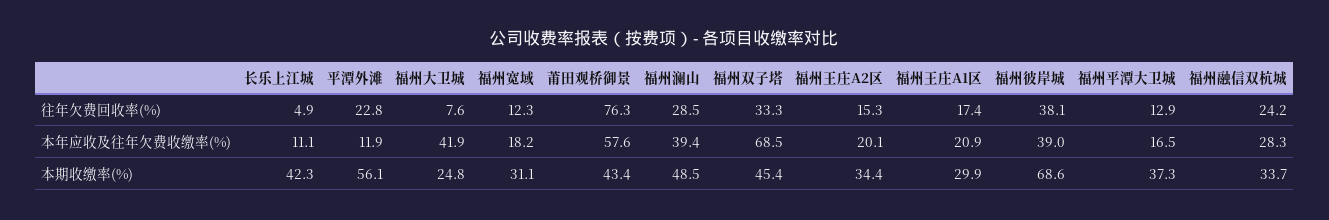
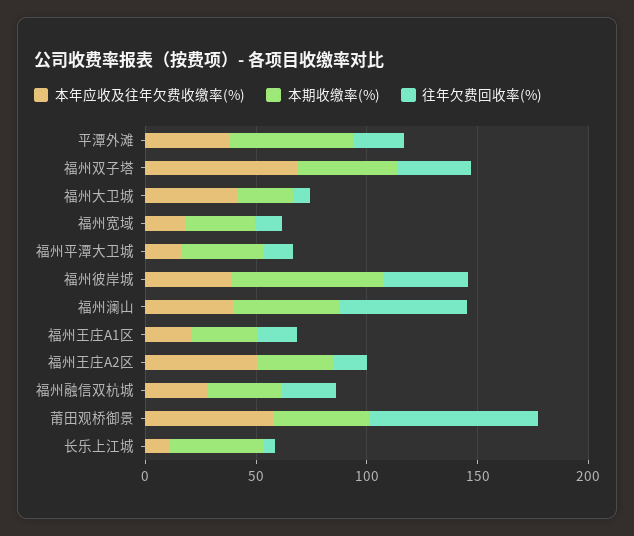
往年欠费回收率(%), 福州澜山: 28.5 -> 60
本年应收及往年欠费收缴率(%), 平潭外滩: 11.9 -> 40
本年应收及往年欠费收缴率(%), 福州王庄A2区: 20.1 -> 50

